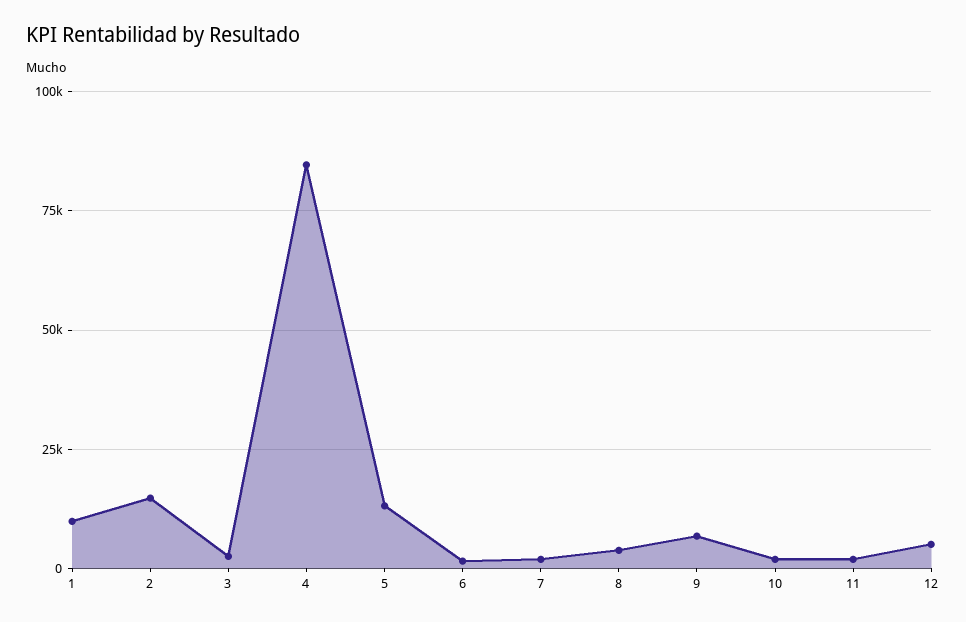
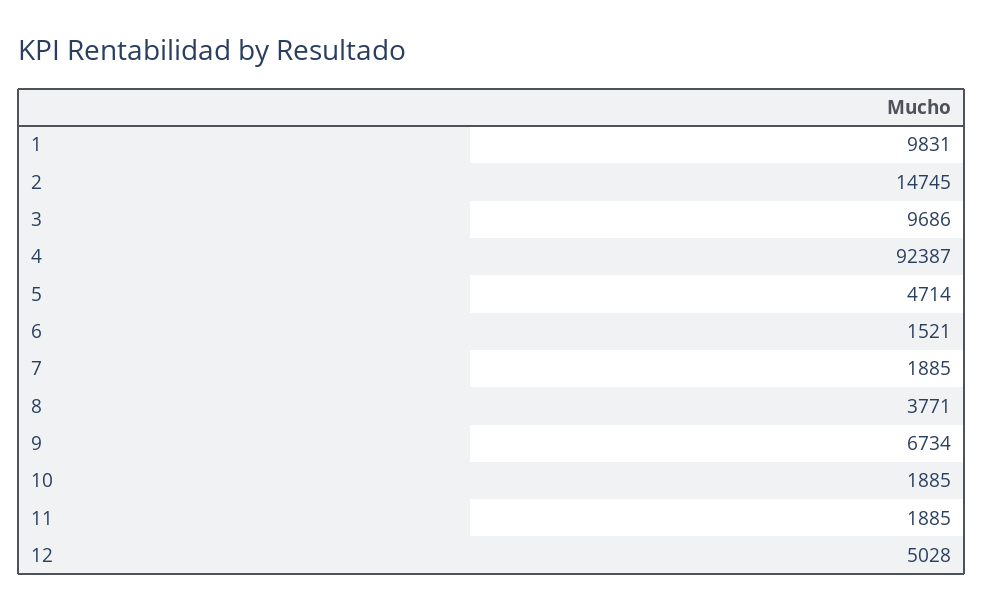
3: 2500 -> 9686
4: 85000 -> 92387
5: 12500 -> 4714

